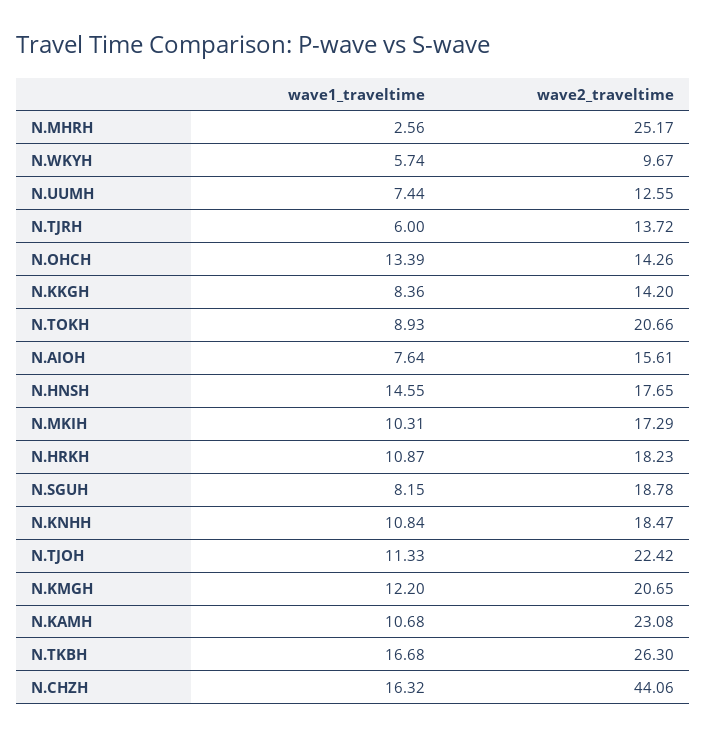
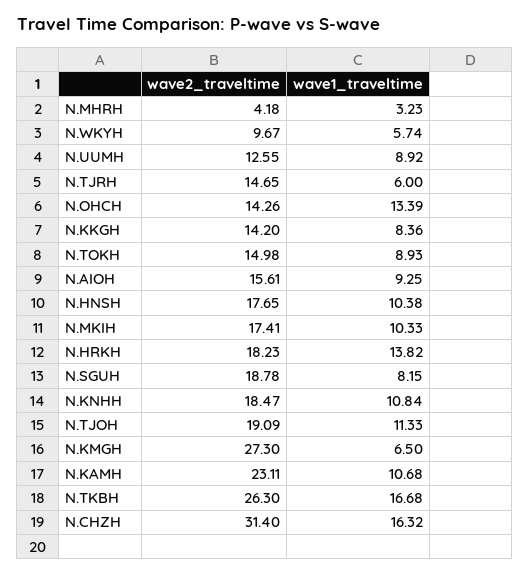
wave1_traveltime, N.MHRH: 2.56 -> 3.23
wave2_traveltime, N.MHRH: 25.17 -> 4.18
wave1_traveltime, N.UUMH: 7.44 -> 8.92
wave2_traveltime, N.TJRH: 13.72 -> 14.65
wave2_traveltime, N.TOKH: 20.66 -> 14.98
wave1_traveltime, N.AIOH: 7.64 -> 9.25
wave1_traveltime, N.HNSH: 14.55 -> 10.38
wave1_traveltime, N.MKIH: 10.31 -> 10.33
wave2_traveltime, N.MKIH: 17.29 -> 17.41
wave1_traveltime, N.HRKH: 10.87 -> 13.82
wave2_traveltime, N.TJOH: 22.42 -> 19.09
wave1_traveltime, N.KMGH: 12.2 -> 6.5
wave2_traveltime, N.KMGH: 20.65 -> 27.3
wave2_traveltime, N.KAMH: 23.08 -> 23.11
wave2_traveltime, N.CHZH: 44.06 -> 31.4

